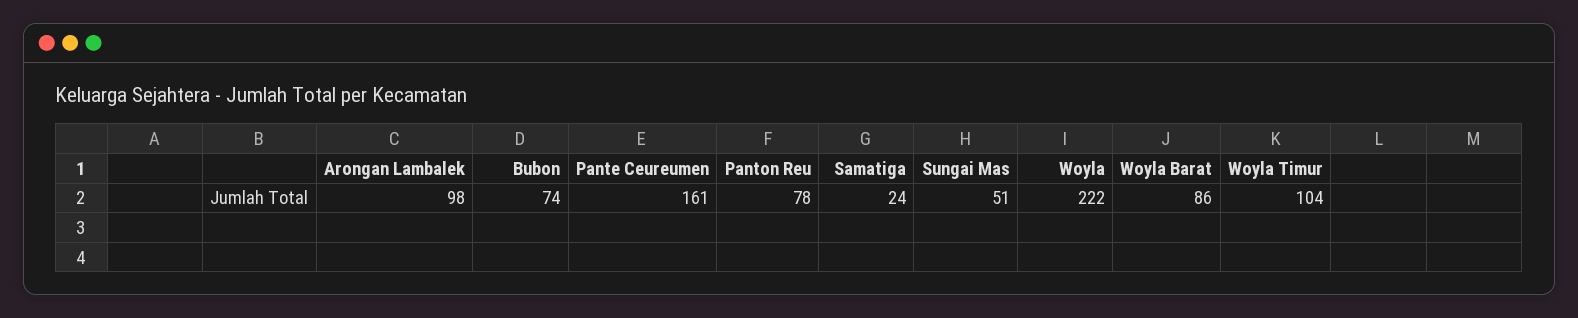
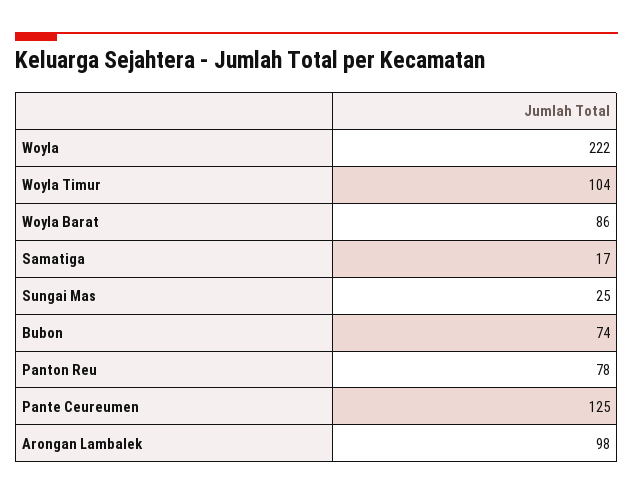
Pante Ceureumen: 161 -> 125
Samatiga: 24 -> 17
Sungai Mas: 51 -> 25

